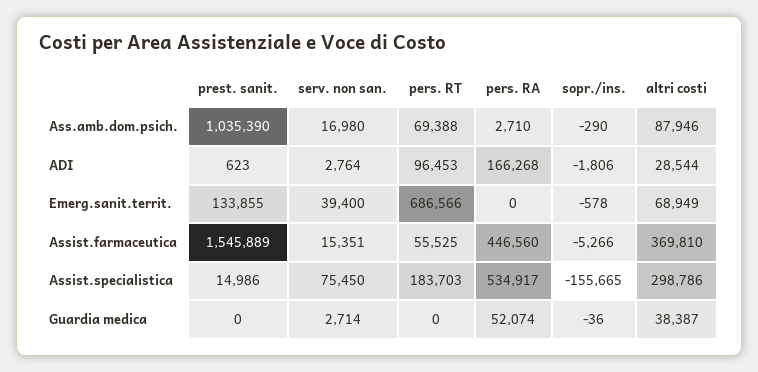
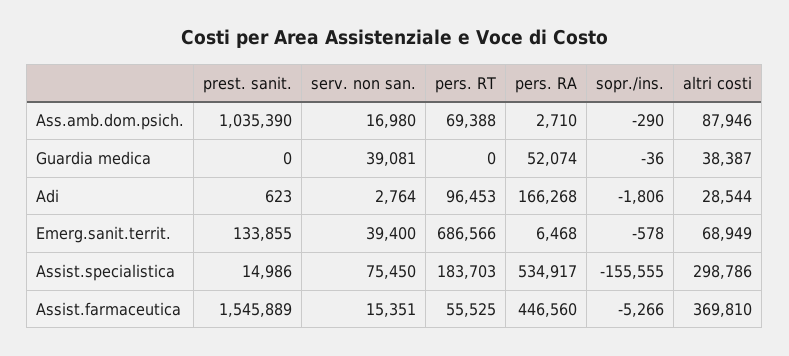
pers. RA, Emerg.sanit.territ.: 0 -> 6468
sopr./ins., Assist.specialistica: -155665 -> -155555
serv. non san., Guardia medica: 2714 -> 39081

